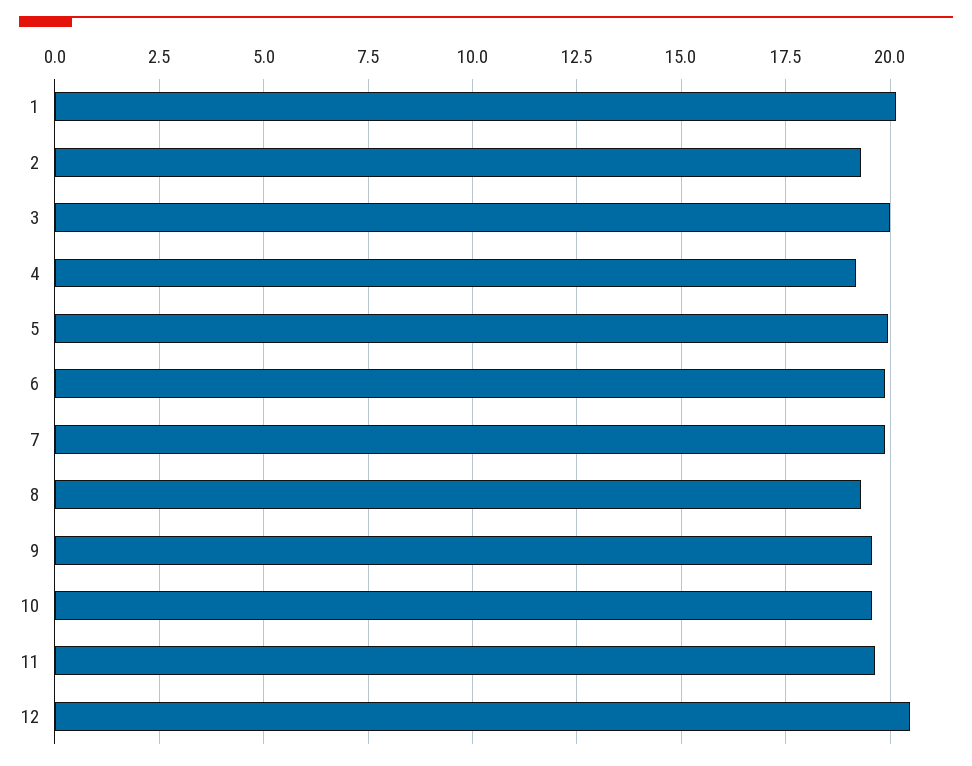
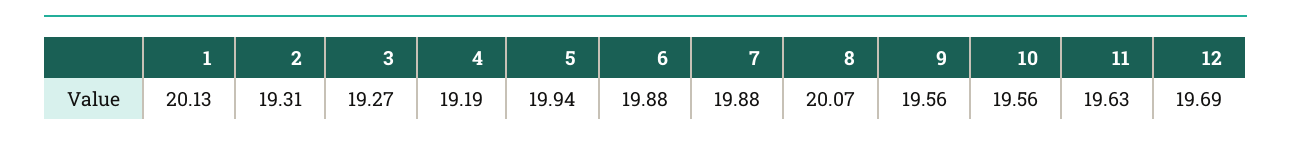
3: 20 -> 19.27
8: 19.25 -> 20.07
12: 20.5 -> 19.69

